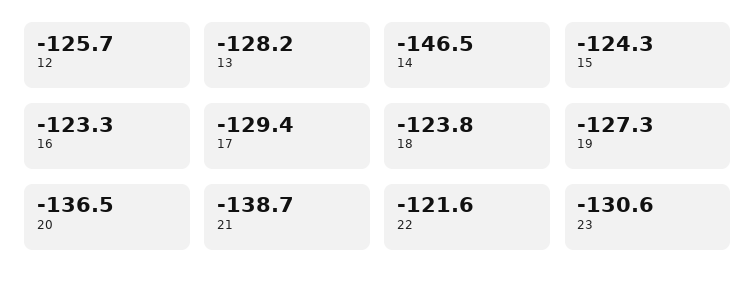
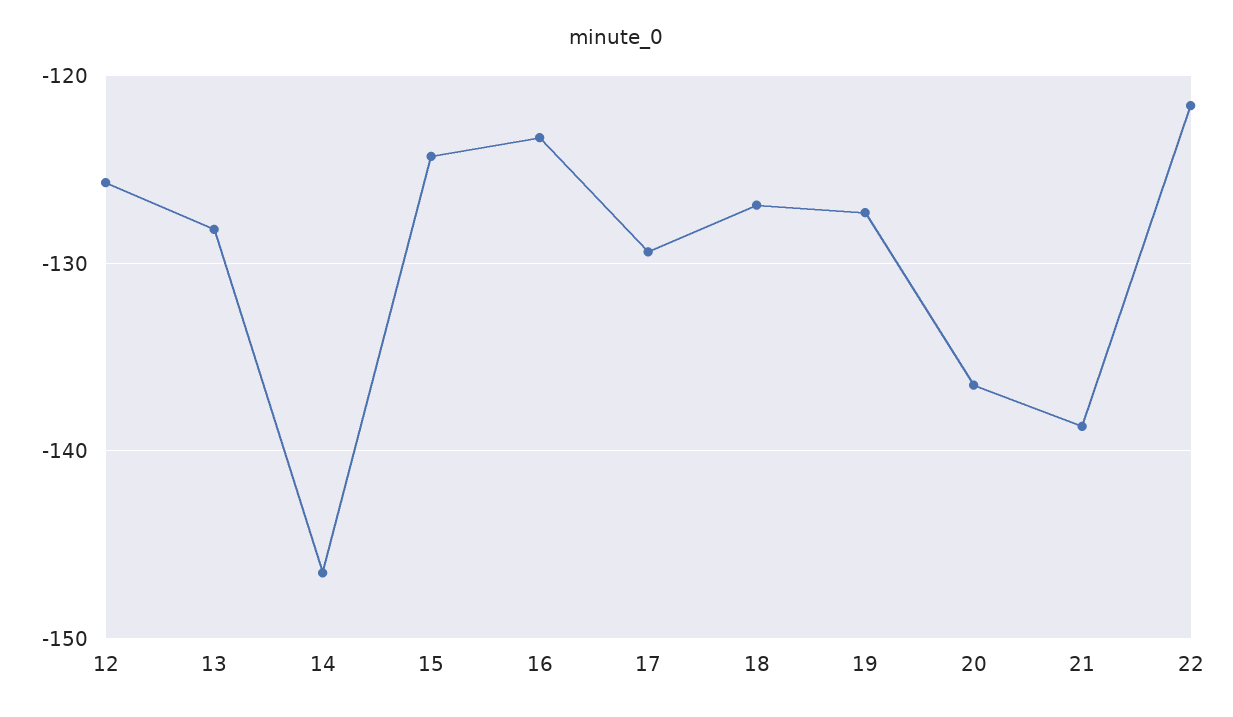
18: -123.8 -> -127
23: -130.6 -> none

